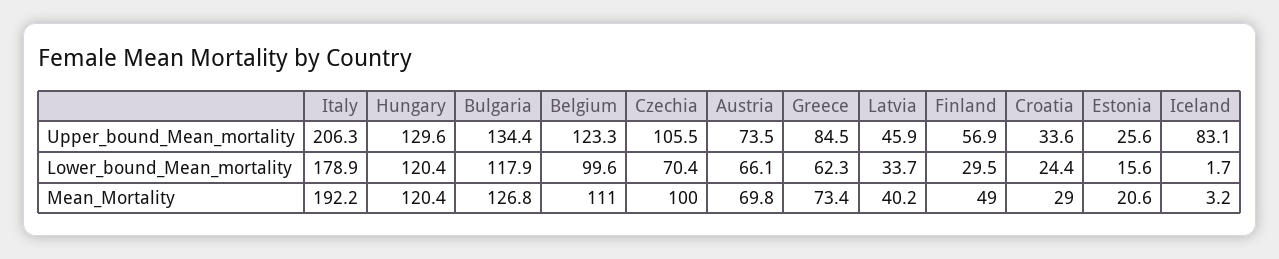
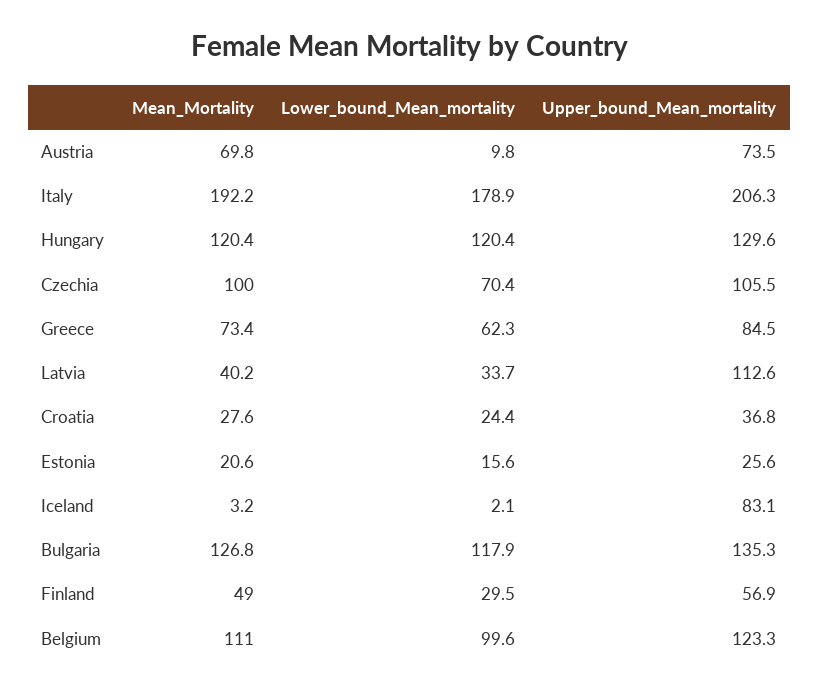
Bulgaria, Upper_bound_Mean_mortality: 134.4 -> 135.3
Latvia, Upper_bound_Mean_mortality: 45.9 -> 112.6
Croatia, Upper_bound_Mean_mortality: 33.6 -> 36.8
Austria, Lower_bound_Mean_mortality: 66.1 -> 9.8
Iceland, Lower_bound_Mean_mortality: 1.7 -> 2.1
Croatia, Mean_Mortality: 29 -> 27.6

